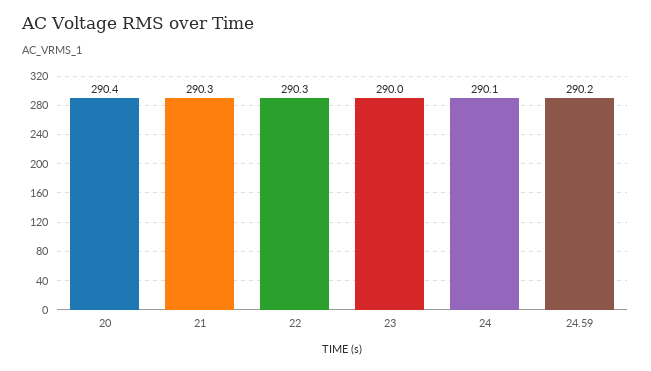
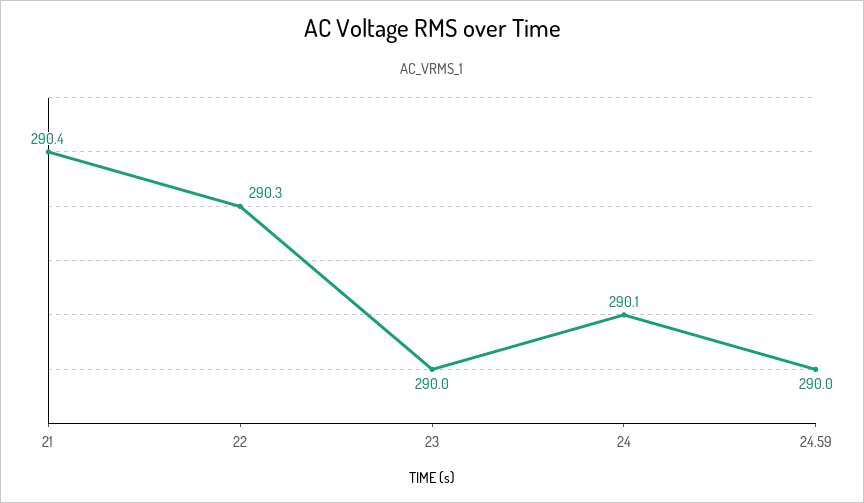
20: 290.4 -> none
21: 290.3 -> 290.4
24.59: 290.2 -> 290

